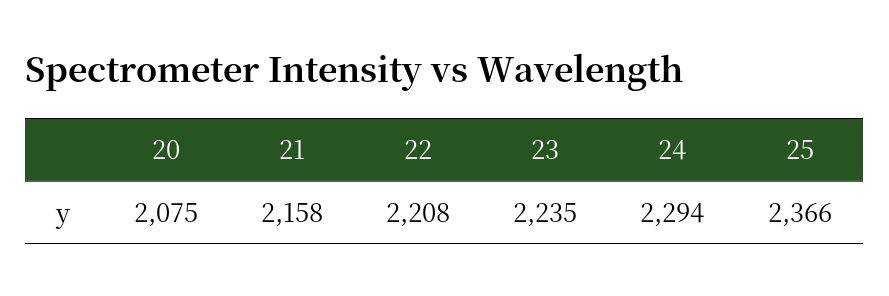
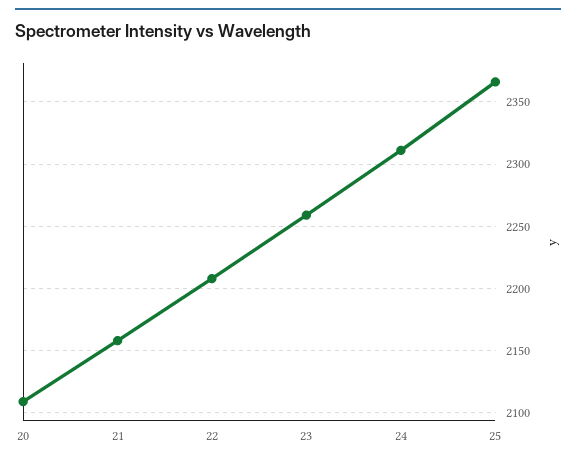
20: 2075 -> 2110
23: 2235 -> 2260
24: 2294 -> 2310

